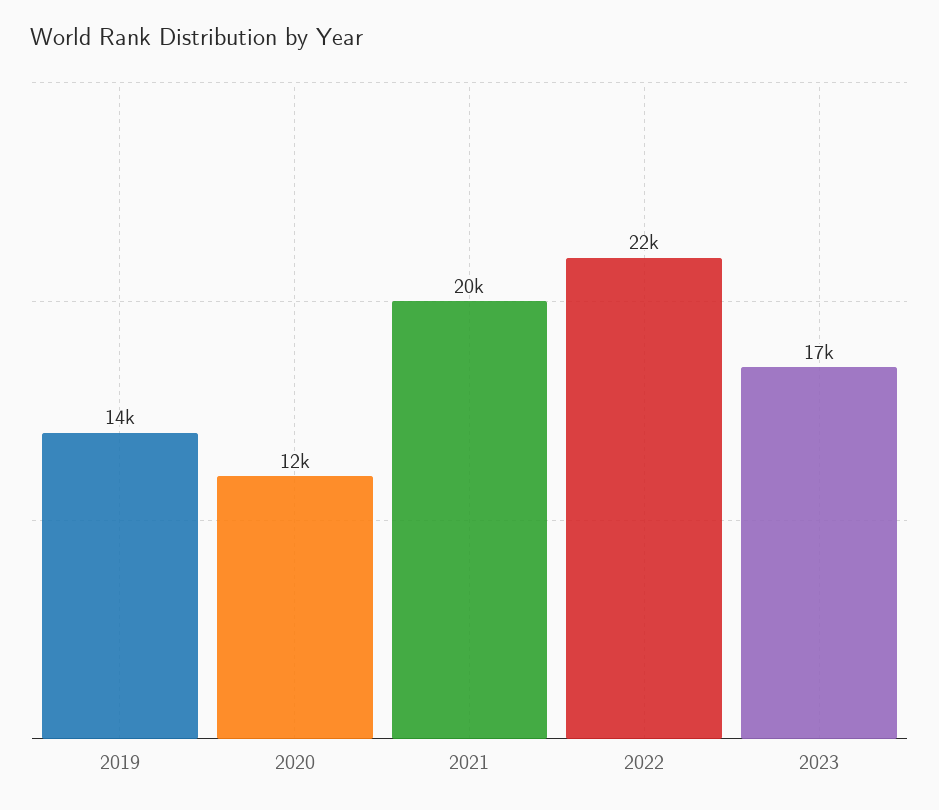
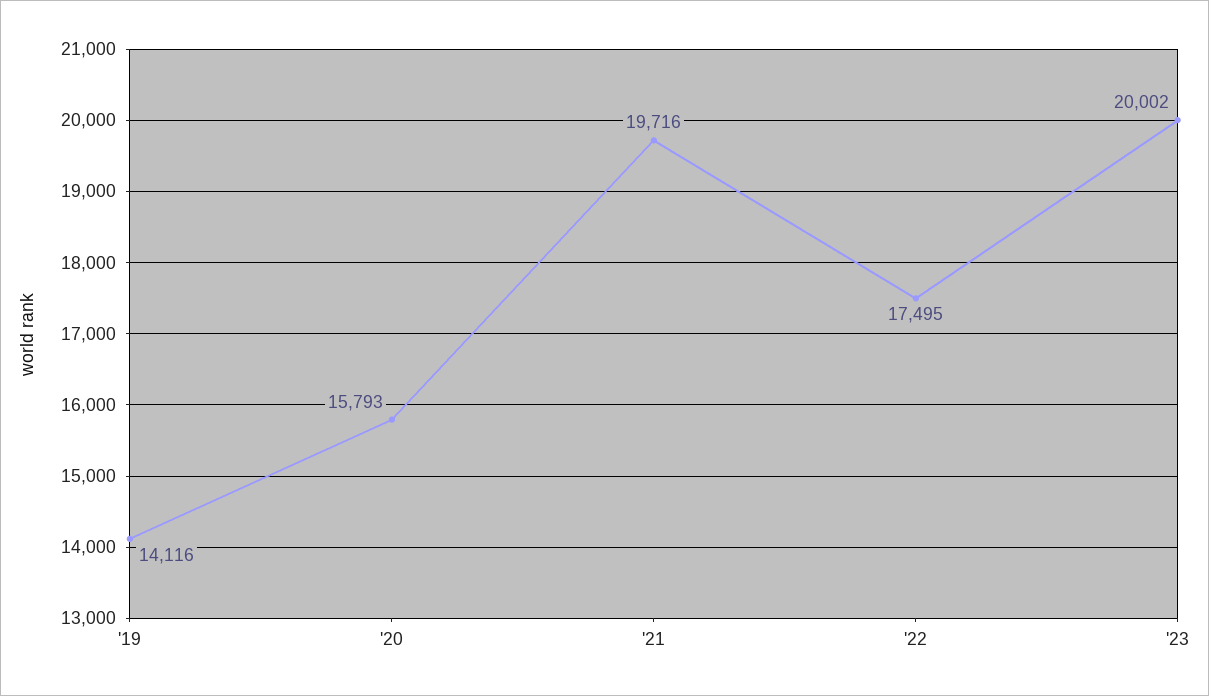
2020: 12000 -> 15793
2022: 22000 -> 17495
2023: 17000 -> 20002

